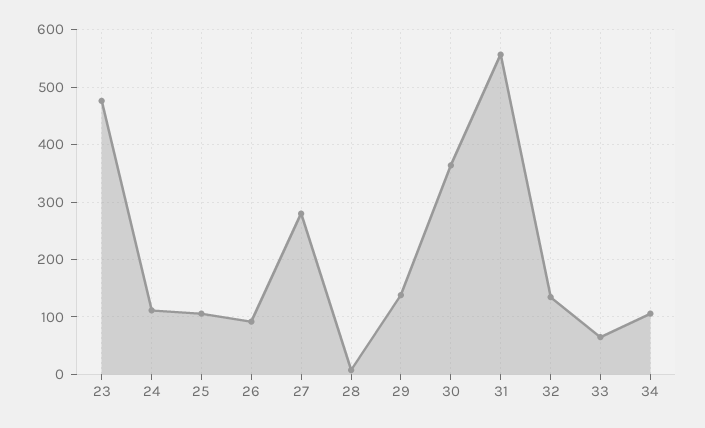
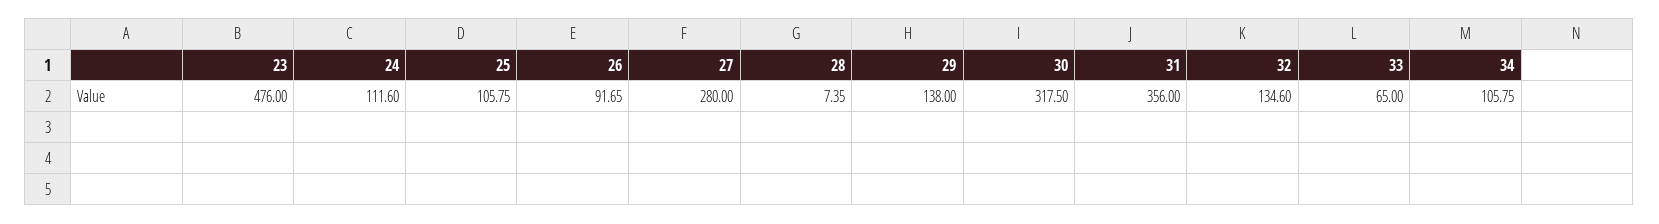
30: 360 -> 317.5
31: 560 -> 356

